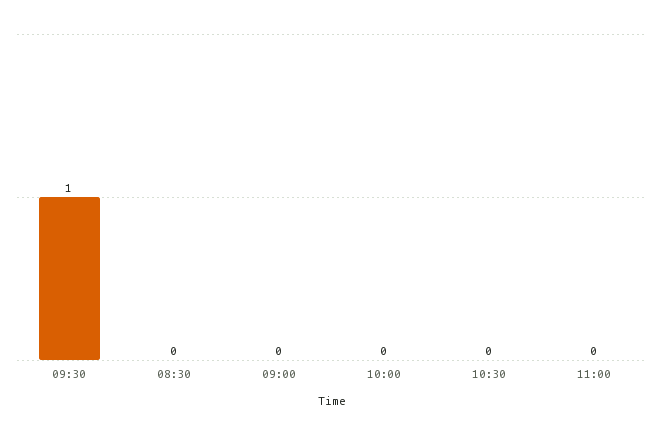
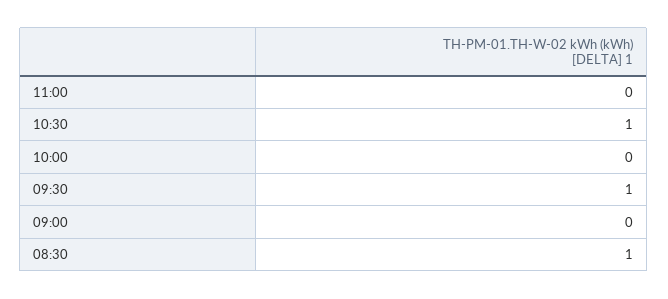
08:30: 0 -> 1
10:30: 0 -> 1

